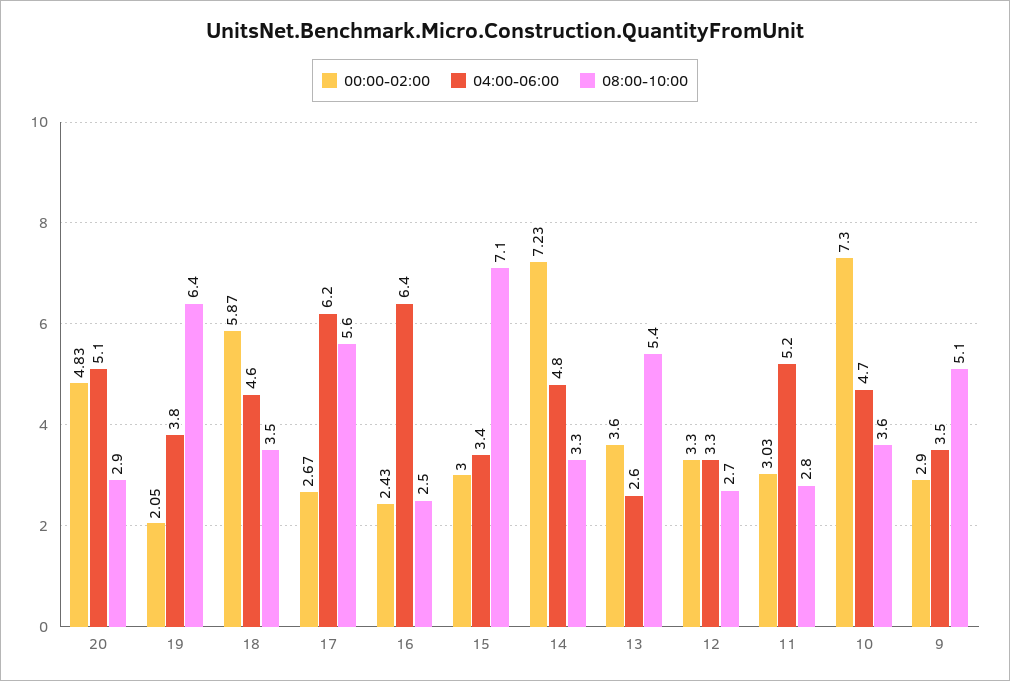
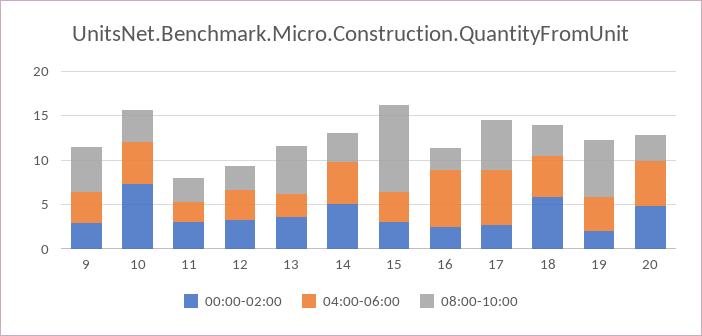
08:00-10:00, 15: 7.1 -> 10
00:00-02:00, 14: 7.23 -> 5
04:00-06:00, 11: 5.2 -> 2

